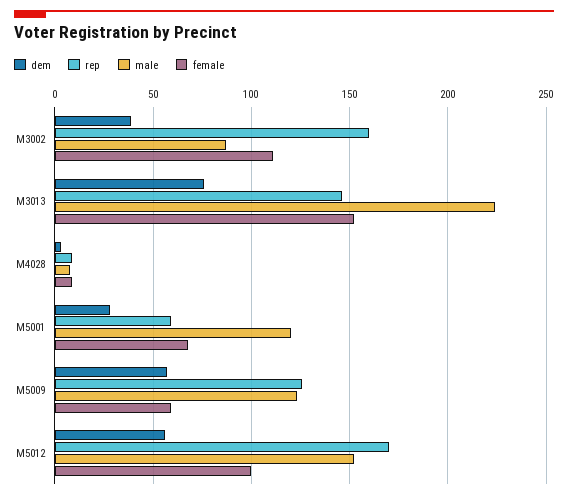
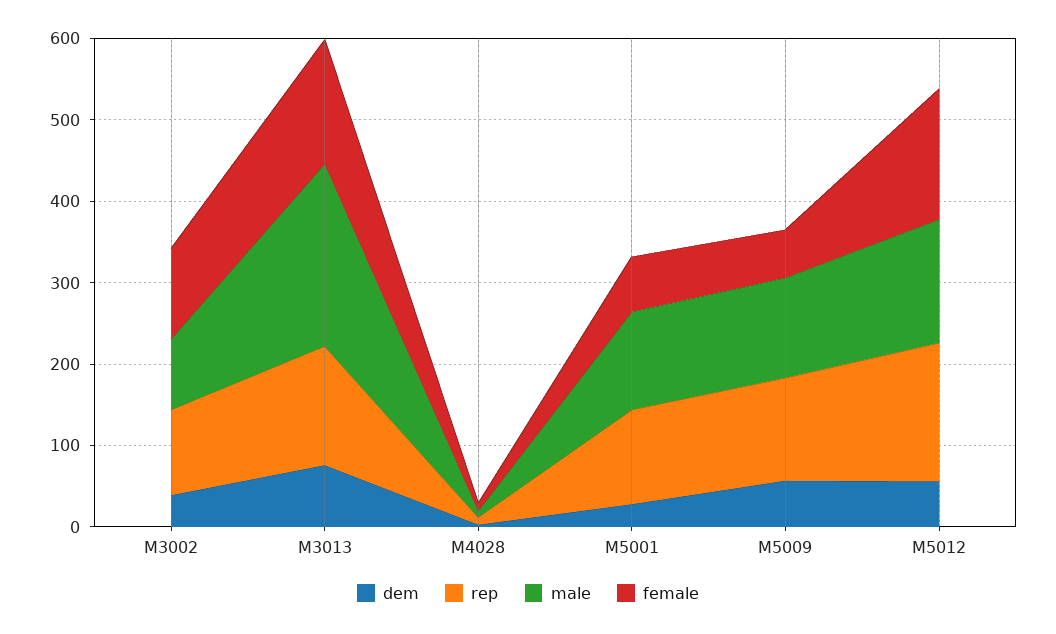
rep, M3002: 160 -> 100
rep, M5001: 60 -> 120
female, M5012: 100 -> 160

